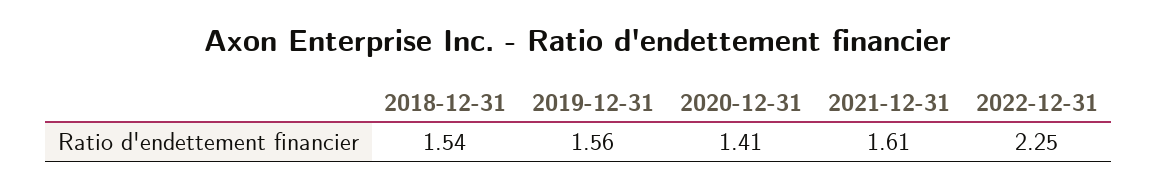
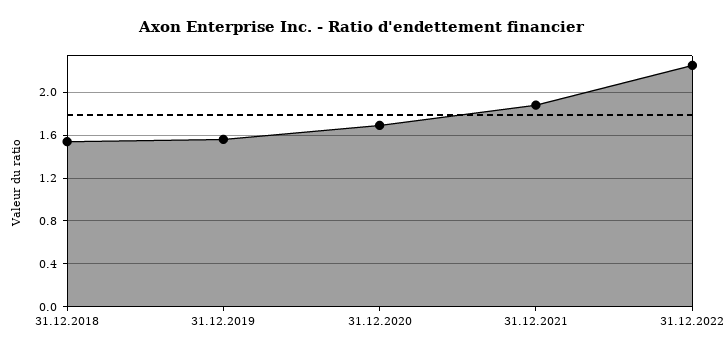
2020-12-31: 1.41 -> 1.7
2021-12-31: 1.61 -> 1.9

